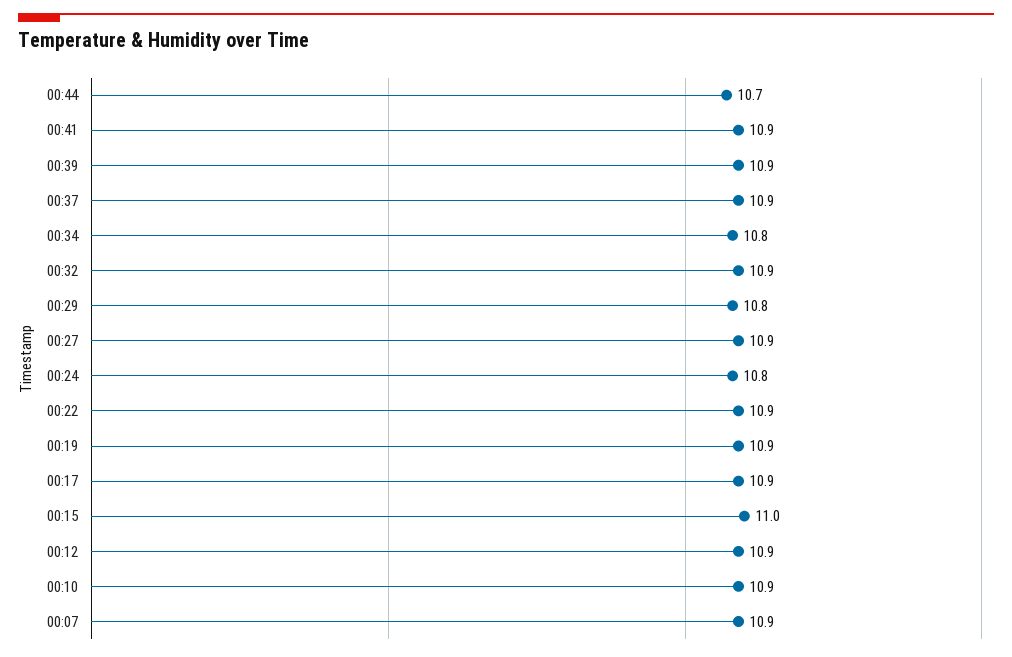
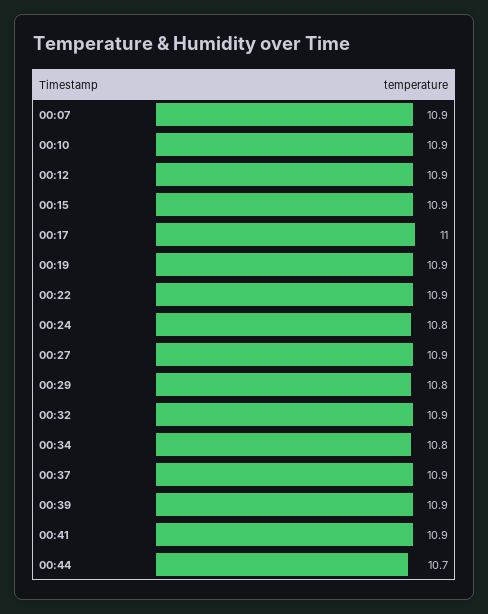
00:17: 10.9 -> 11
00:15: 11 -> 10.9

